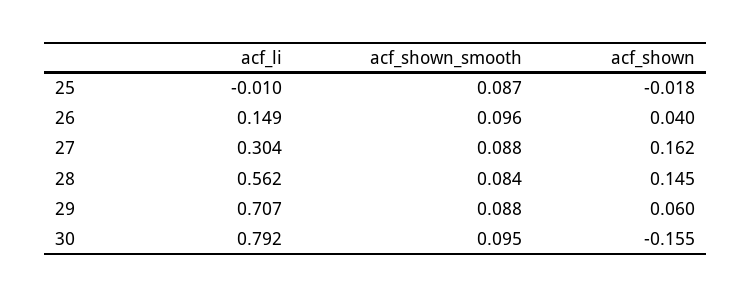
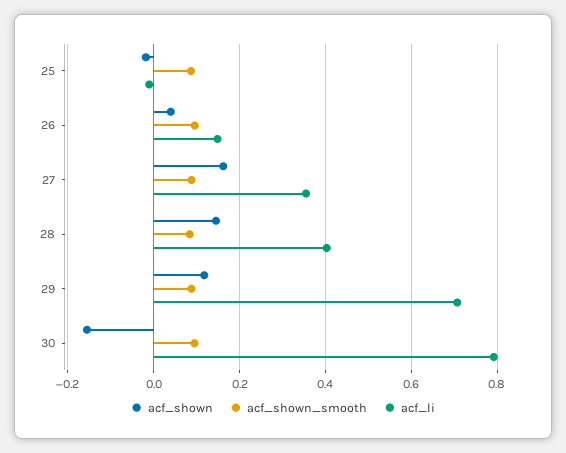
acf_li, 27: 0.304 -> 0.36
acf_li, 28: 0.562 -> 0.4
acf_shown, 29: 0.06 -> 0.12

